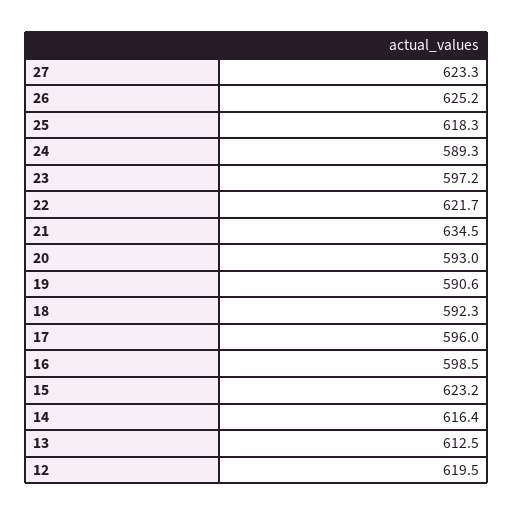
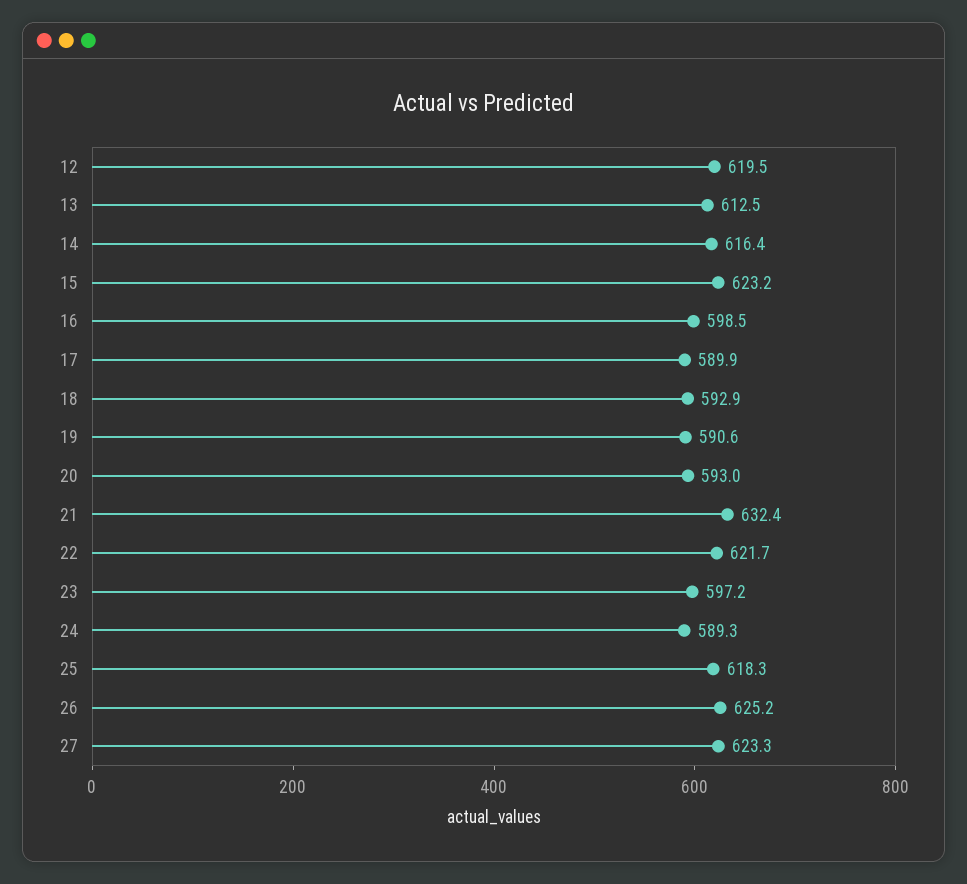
21: 634.5 -> 632.4
18: 592.3 -> 592.9
17: 596 -> 589.9

